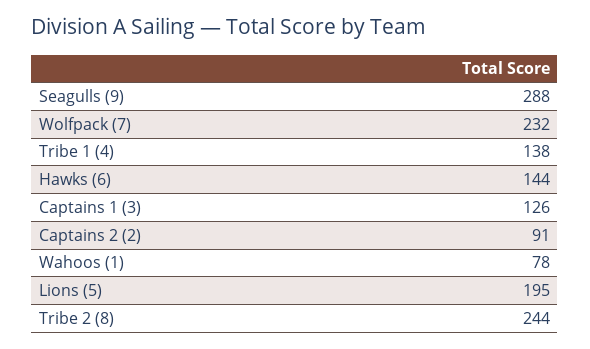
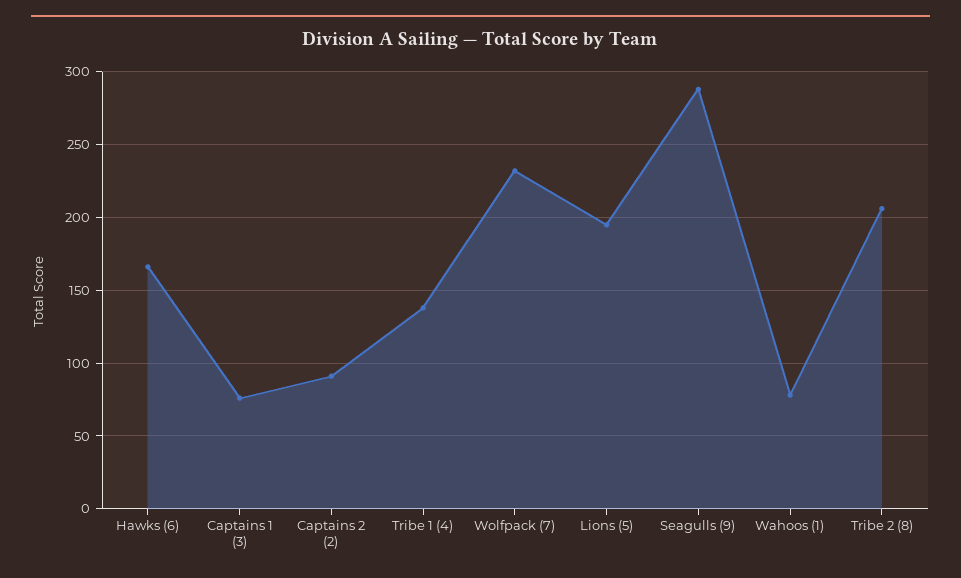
Hawks (6): 144 -> 165
Captains 1 (3): 126 -> 75
Tribe 2 (8): 244 -> 205

